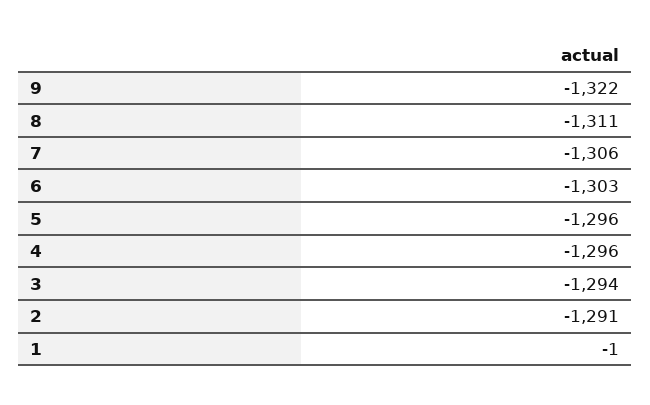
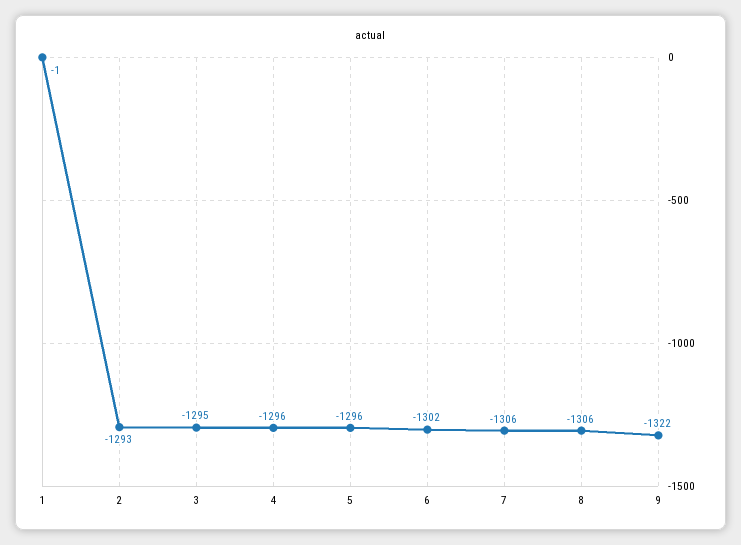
8: -1311 -> -1306
6: -1303 -> -1302
3: -1294 -> -1295
2: -1291 -> -1293

